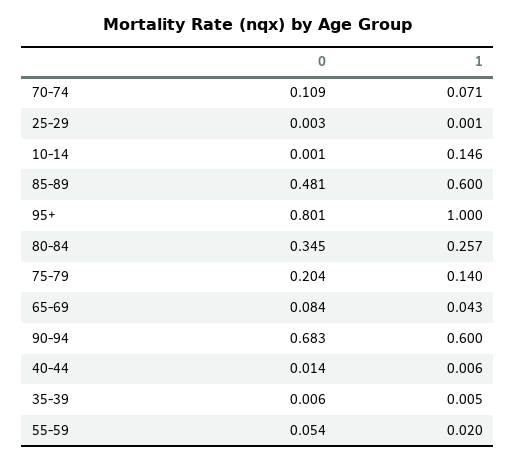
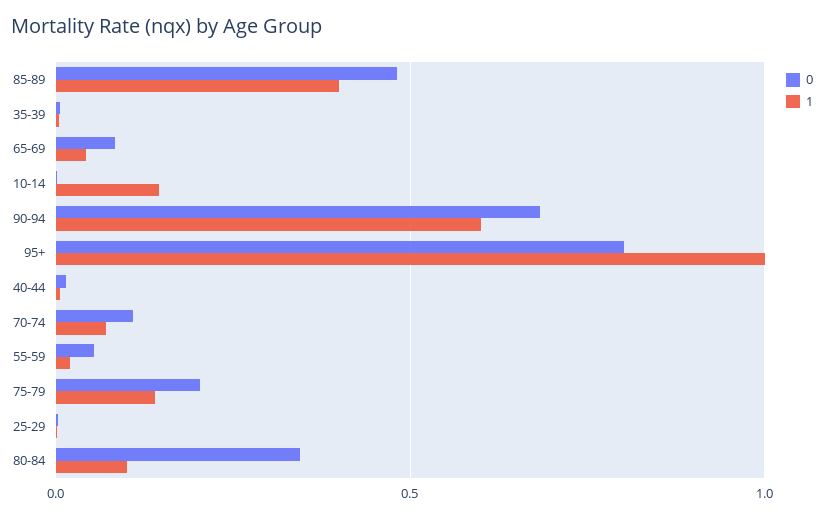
1, 85-89: 0.6 -> 0.4
1, 80-84: 0.257 -> 0.1

